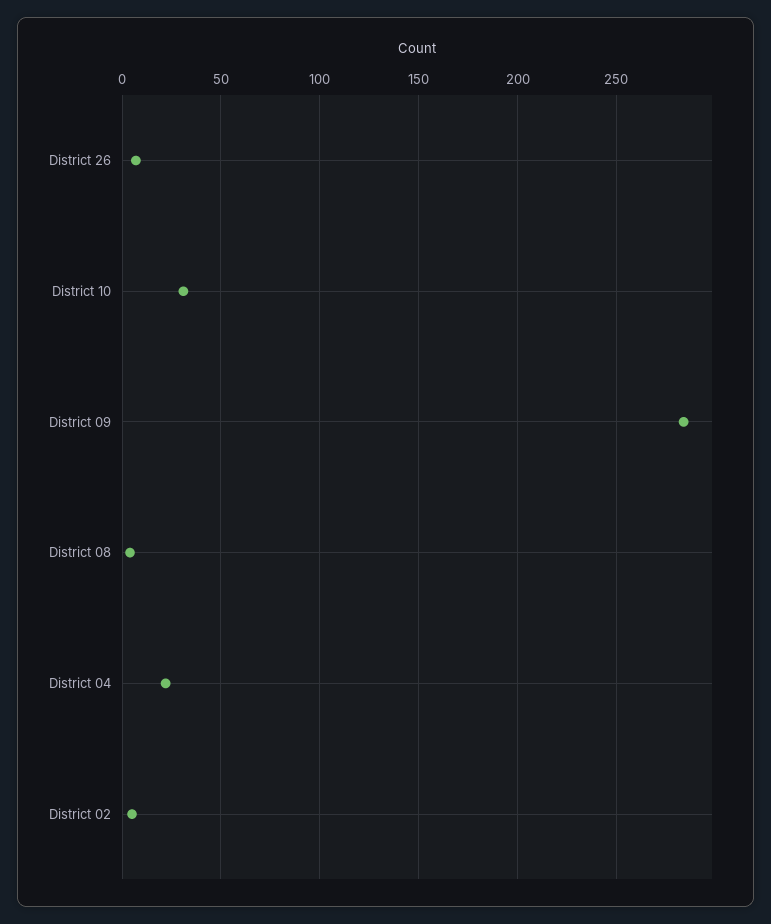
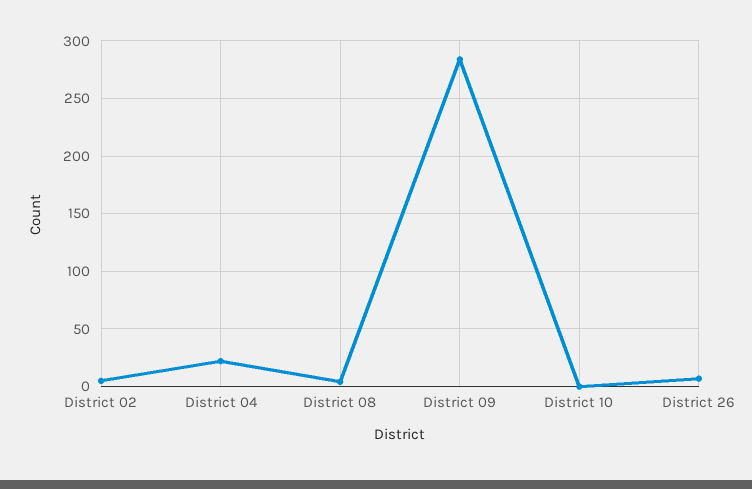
District 10: 30 -> 0

